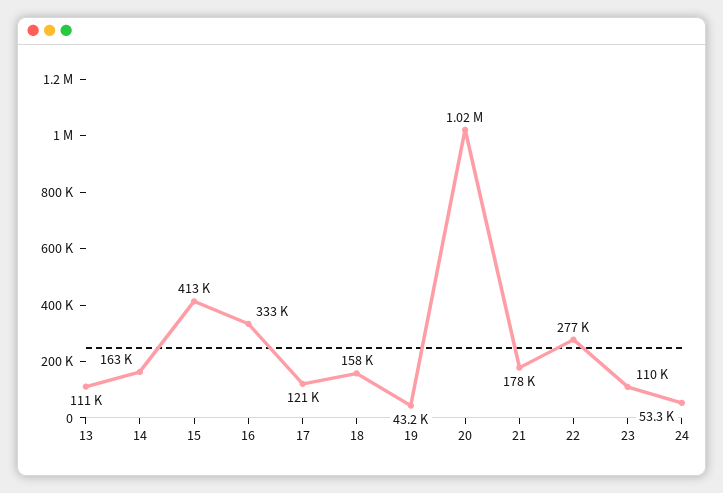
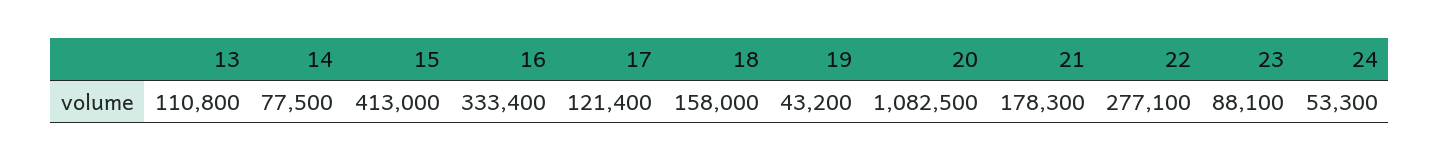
14: 163000 -> 77500
20: 1020000 -> 1082500
23: 110000 -> 88100

